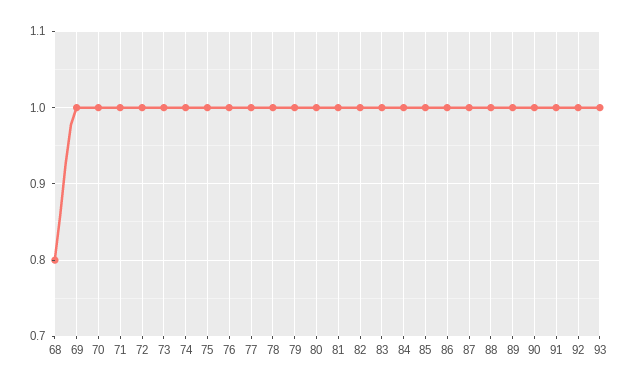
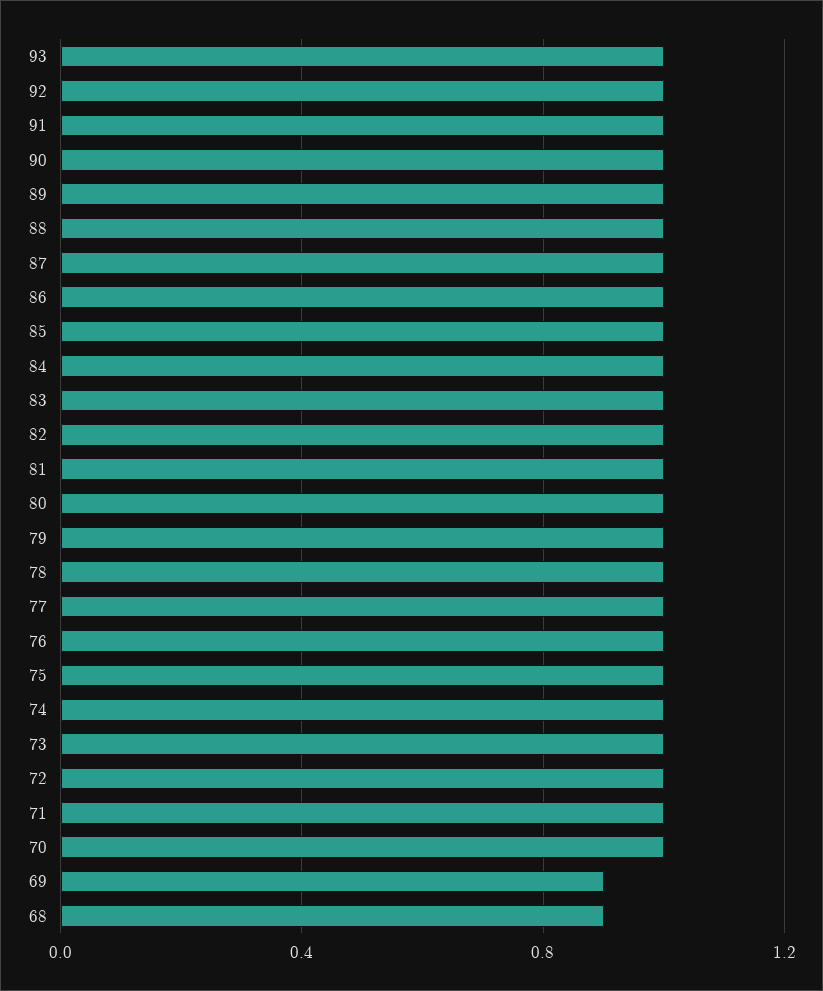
68: 0.8 -> 0.9
69: 1 -> 0.9

